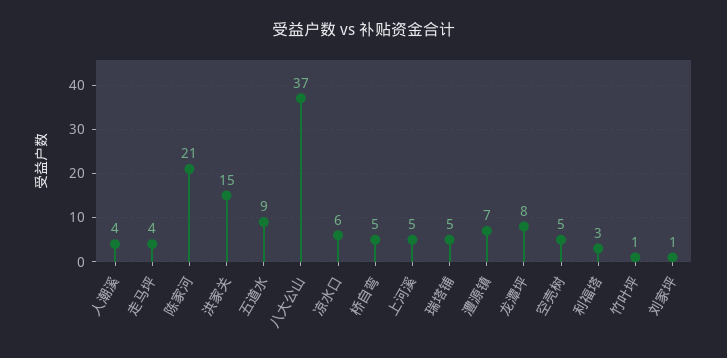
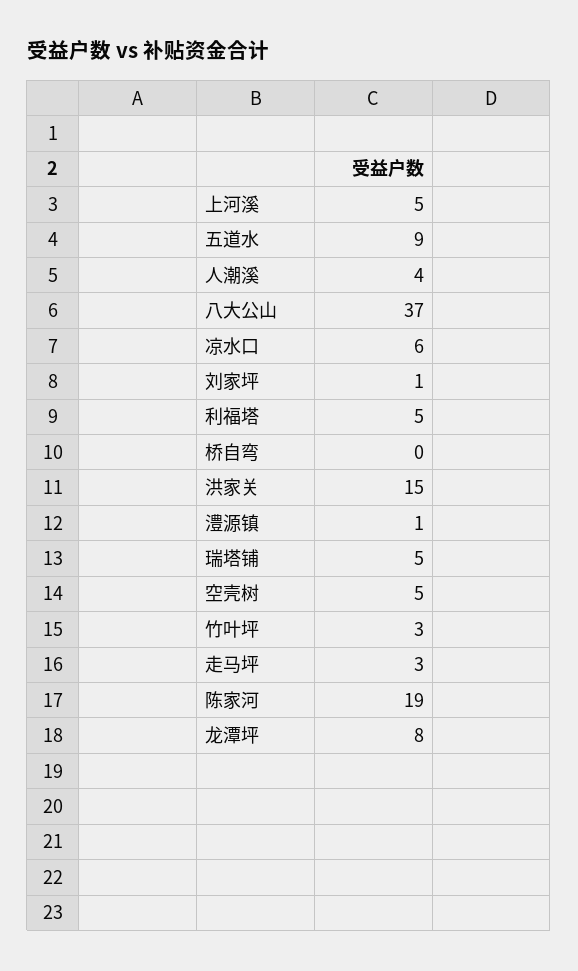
走马坪: 4 -> 3
陈家河: 21 -> 19
桥自弯: 5 -> 0
澧源镇: 7 -> 1
利福塔: 3 -> 5
竹叶坪: 1 -> 3

